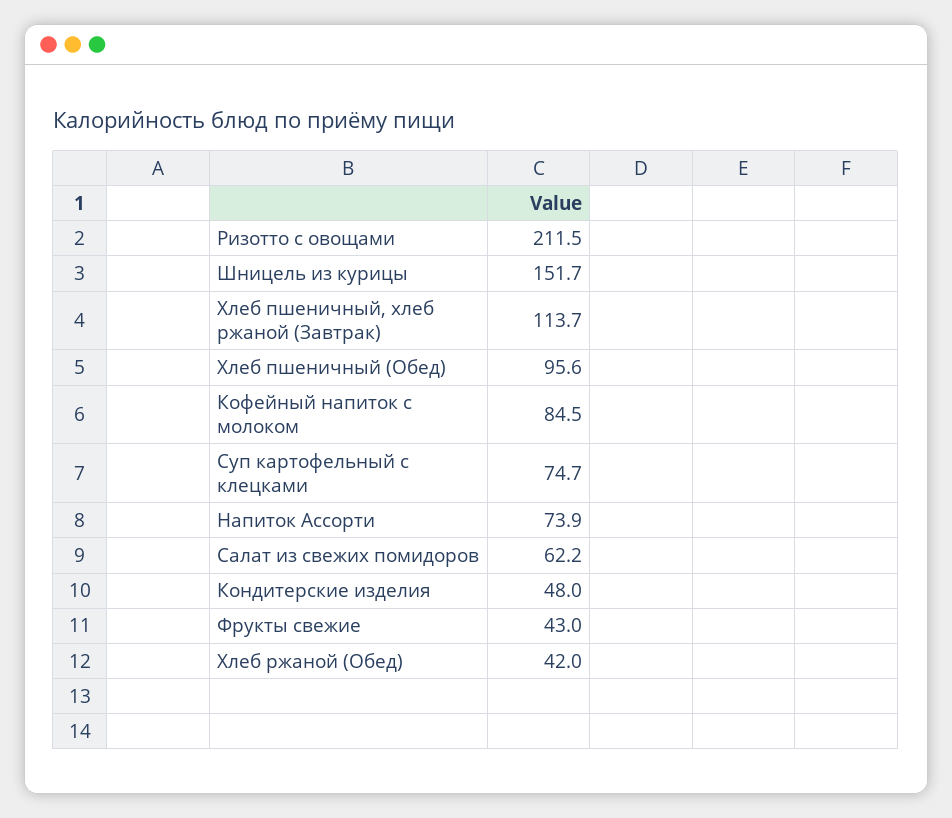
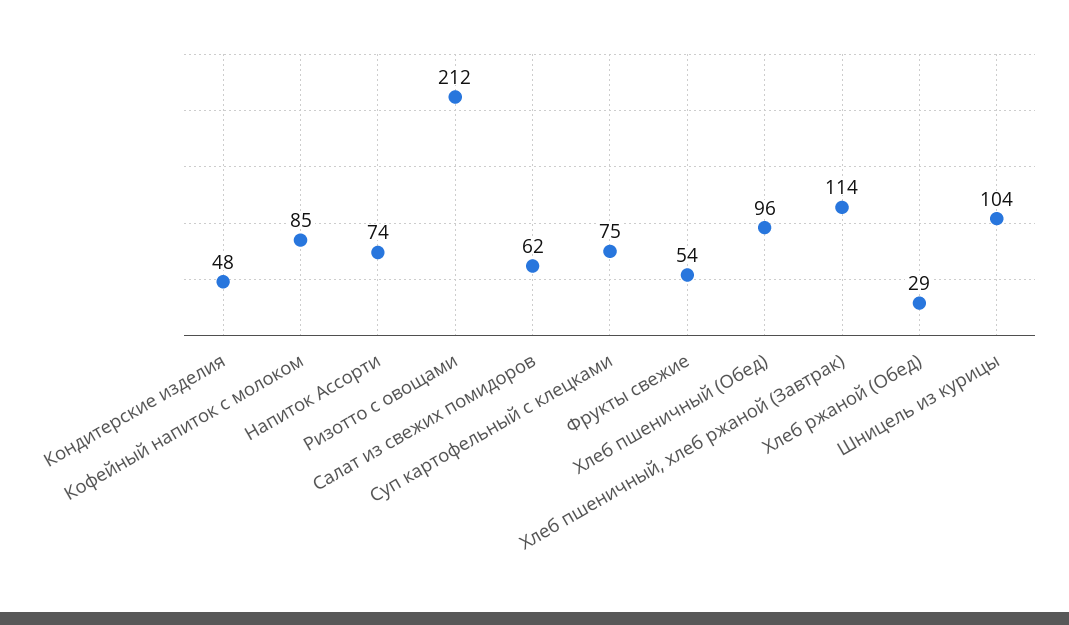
Шницель из курицы: 151.7 -> 104
Фрукты свежие: 43 -> 54
Хлеб ржаной (Обед): 42 -> 29

